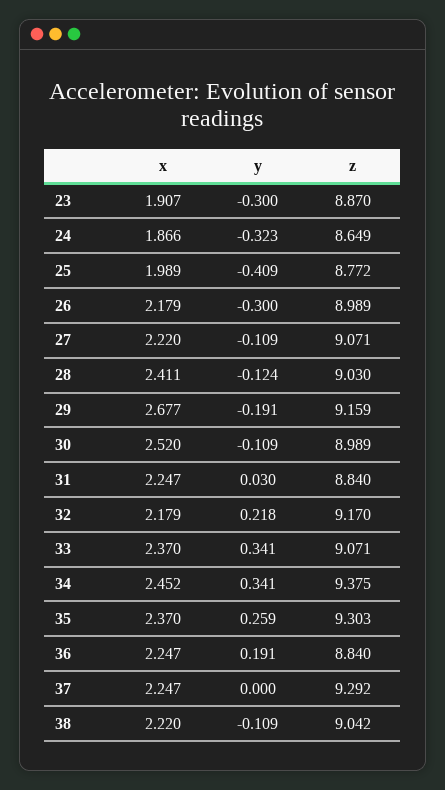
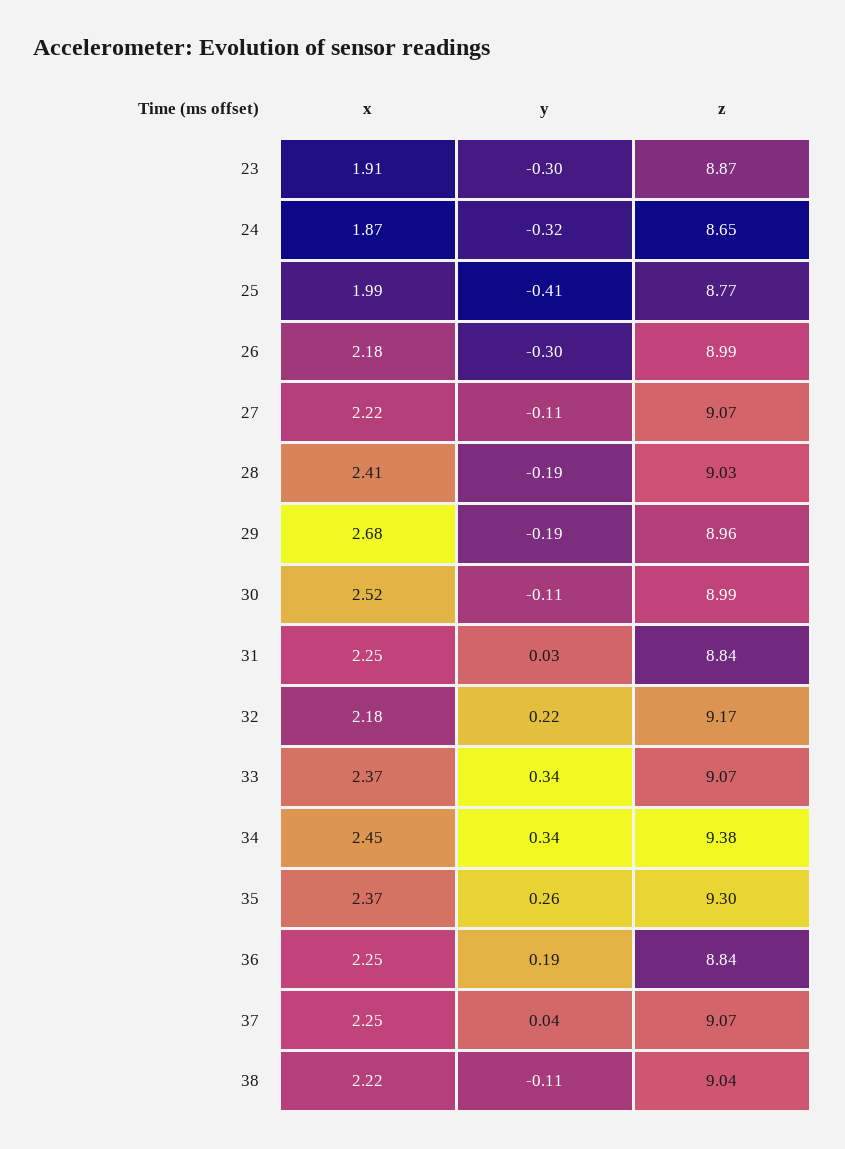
y, 28: -0.124 -> -0.19
z, 29: 9.159 -> 8.96
y, 37: 0 -> 0.04
z, 37: 9.292 -> 9.07

